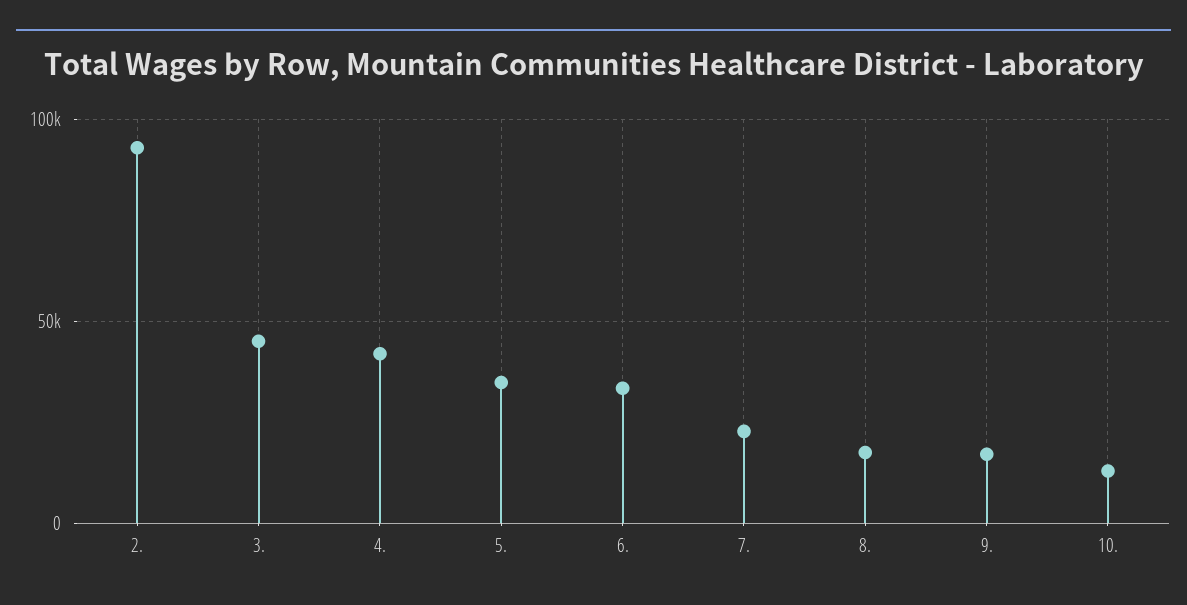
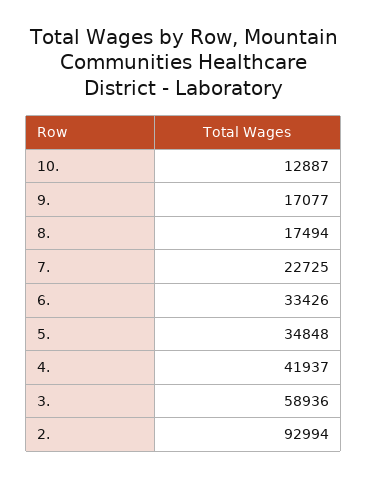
3.: 45000 -> 58936

